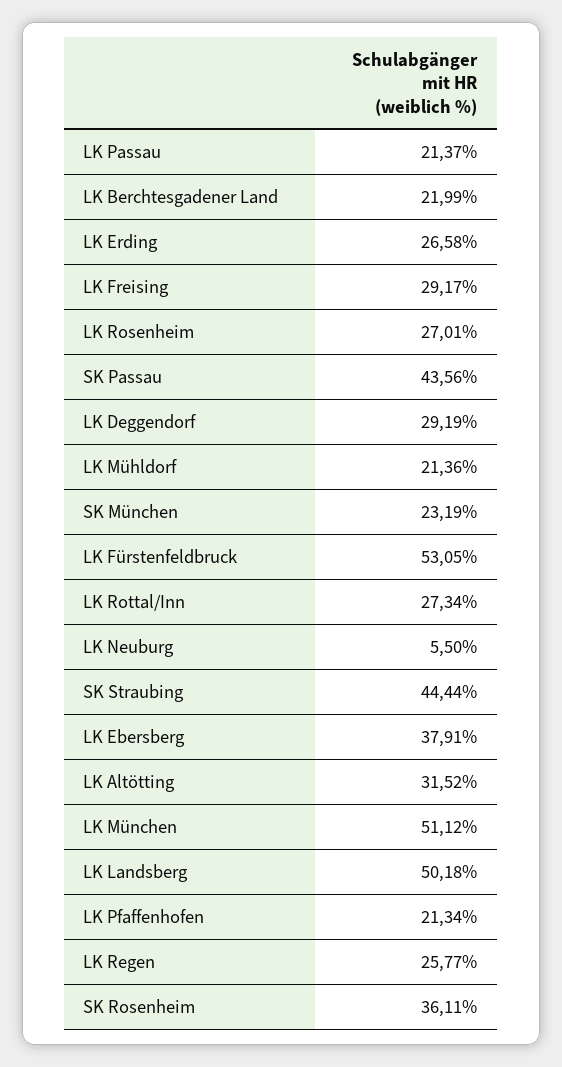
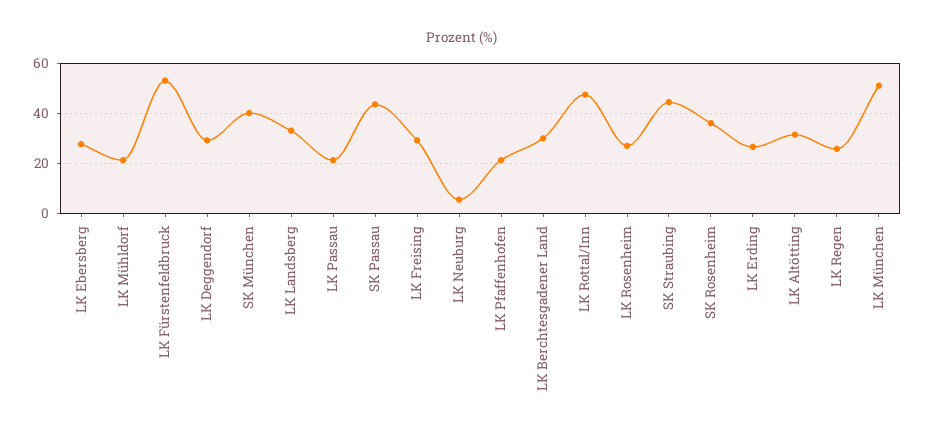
LK Berchtesgadener Land: 21.99 -> 30
SK München: 23.19 -> 40
LK Rottal/Inn: 27.34 -> 47.5
LK Ebersberg: 37.91 -> 27.5
LK Landsberg: 50.18 -> 32.5

